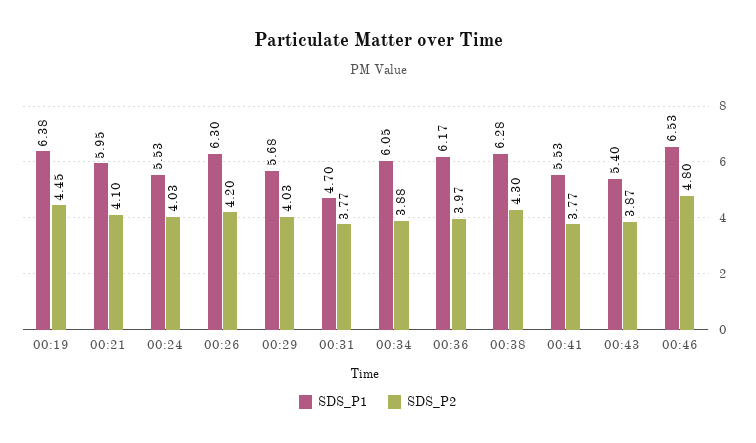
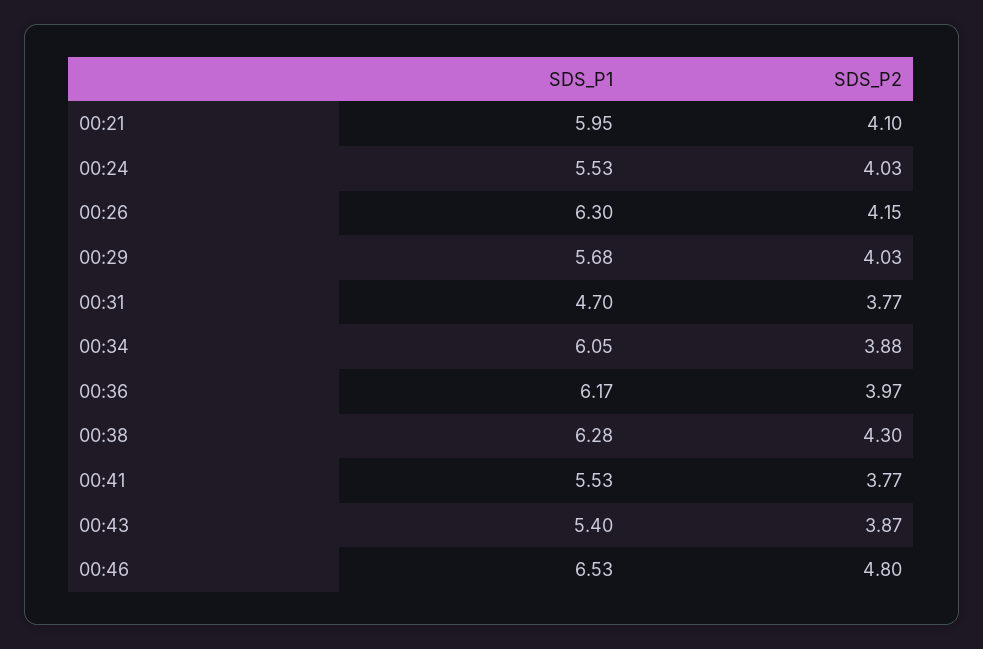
SDS_P1, 00:19: 6.38 -> none
SDS_P2, 00:19: 4.45 -> none
SDS_P2, 00:26: 4.2 -> 4.15

